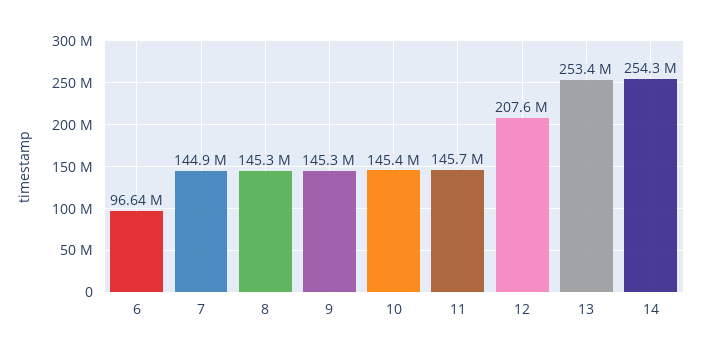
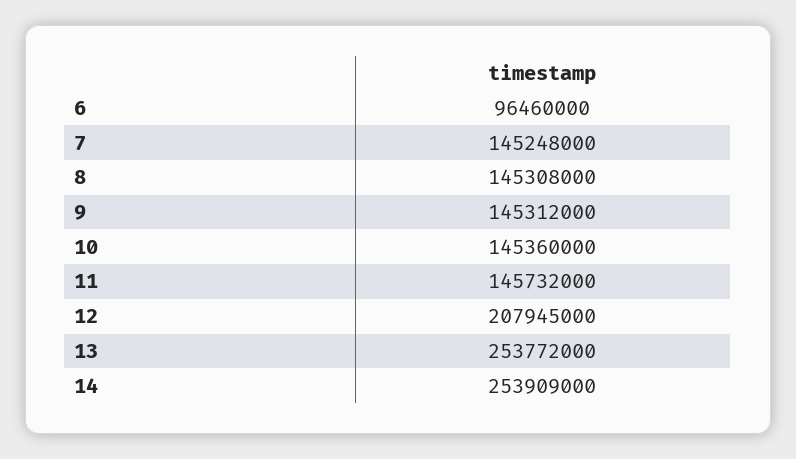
6: 96640000 -> 96460000
7: 144900000 -> 145248000
12: 207600000 -> 207945000
13: 253400000 -> 253772000
14: 254300000 -> 253909000

